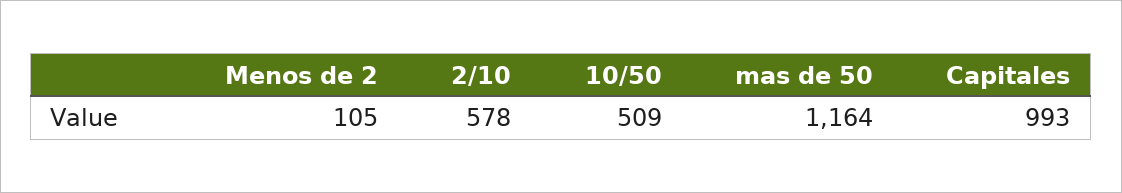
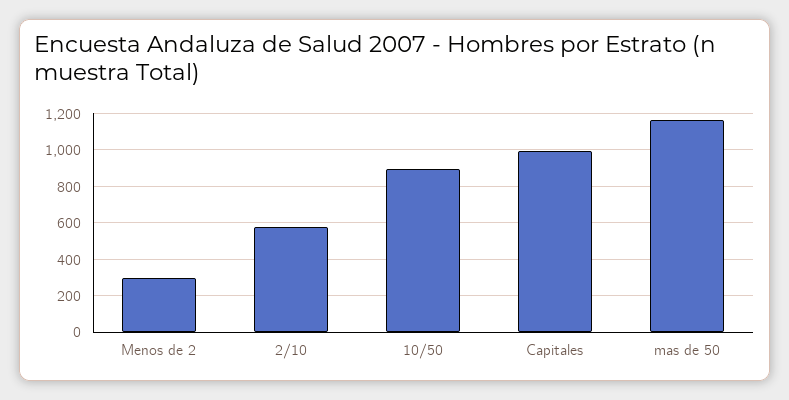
Menos de 2: 105 -> 300
10/50: 509 -> 900

